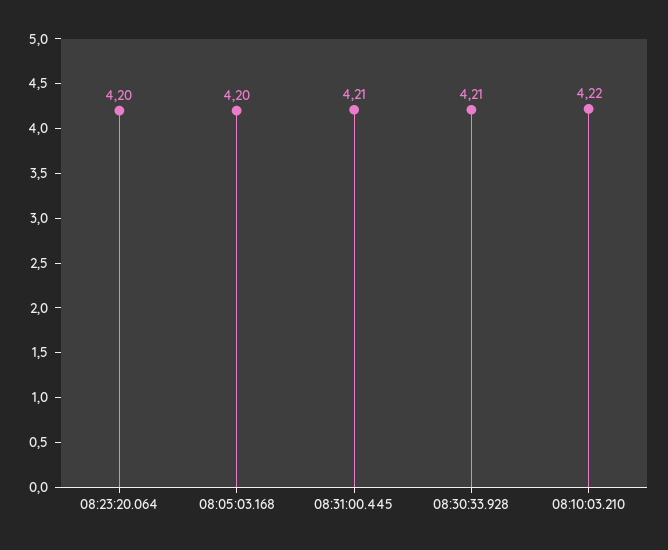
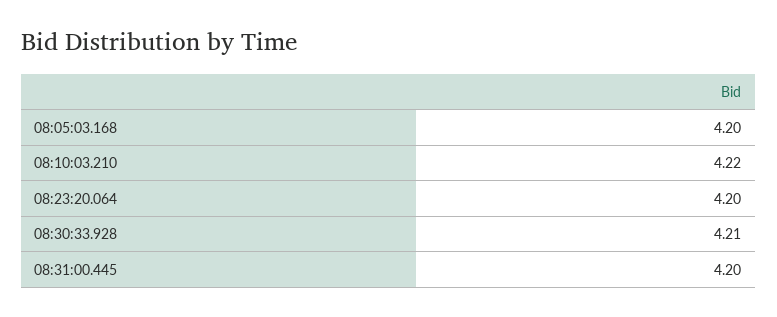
08:31:00.445: 4.21 -> 4.2

